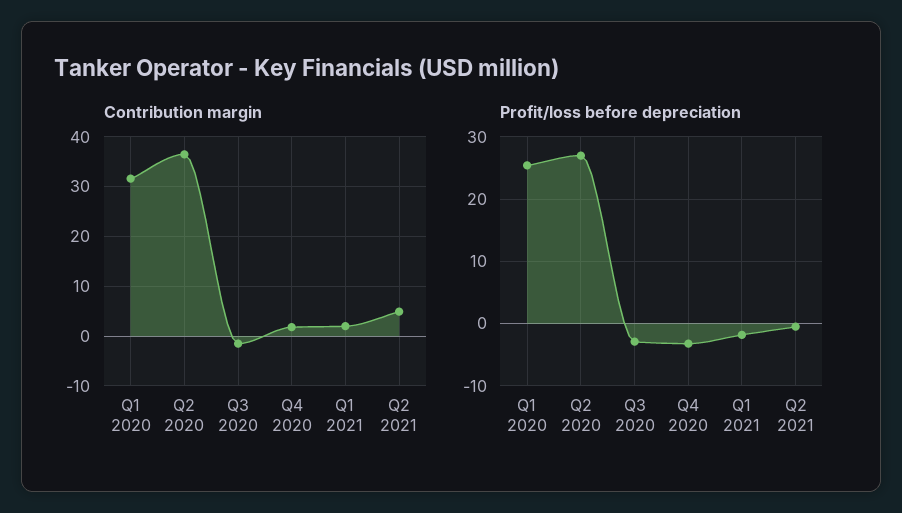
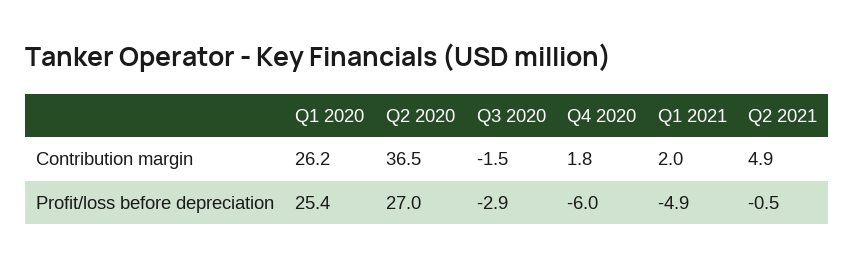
Contribution margin, Q1 2020: 32 -> 26.2
Profit/loss before depreciation, Q4 2020: -3 -> -6
Profit/loss before depreciation, Q1 2021: -2 -> -4.9

